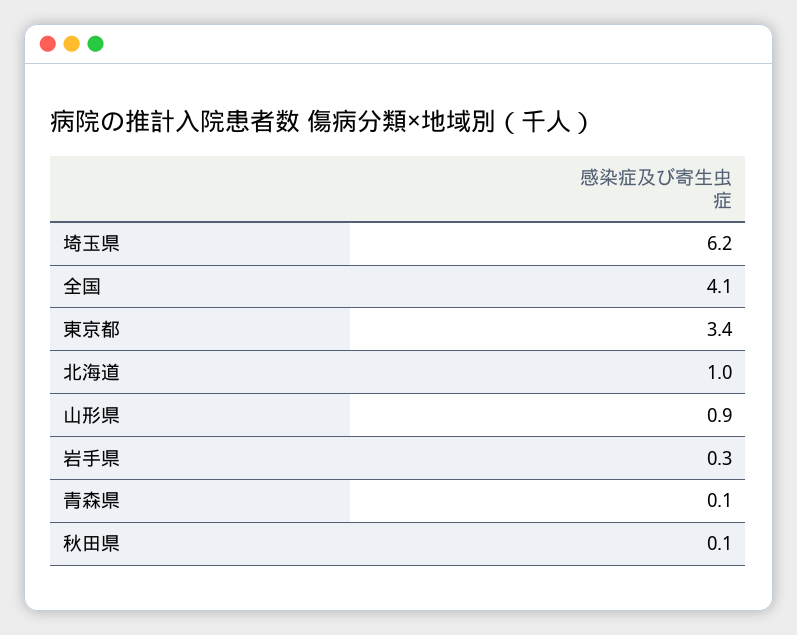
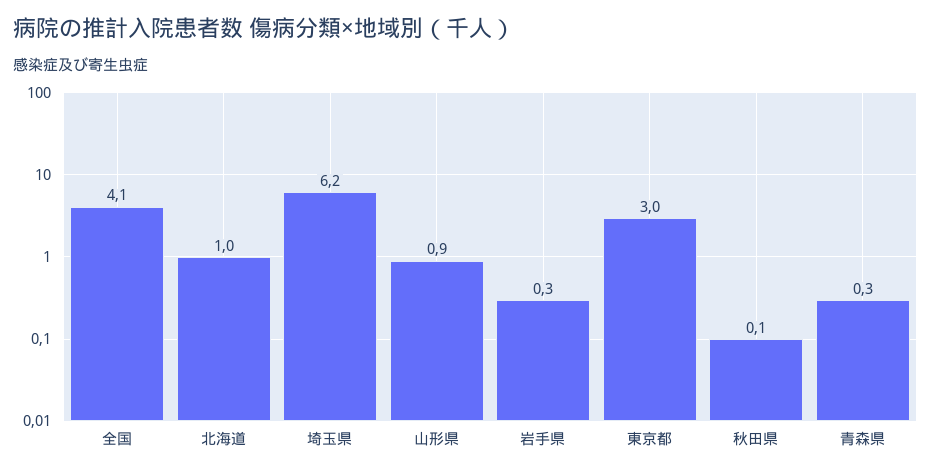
東京都: 3.4 -> 3
青森県: 0.1 -> 0.3

